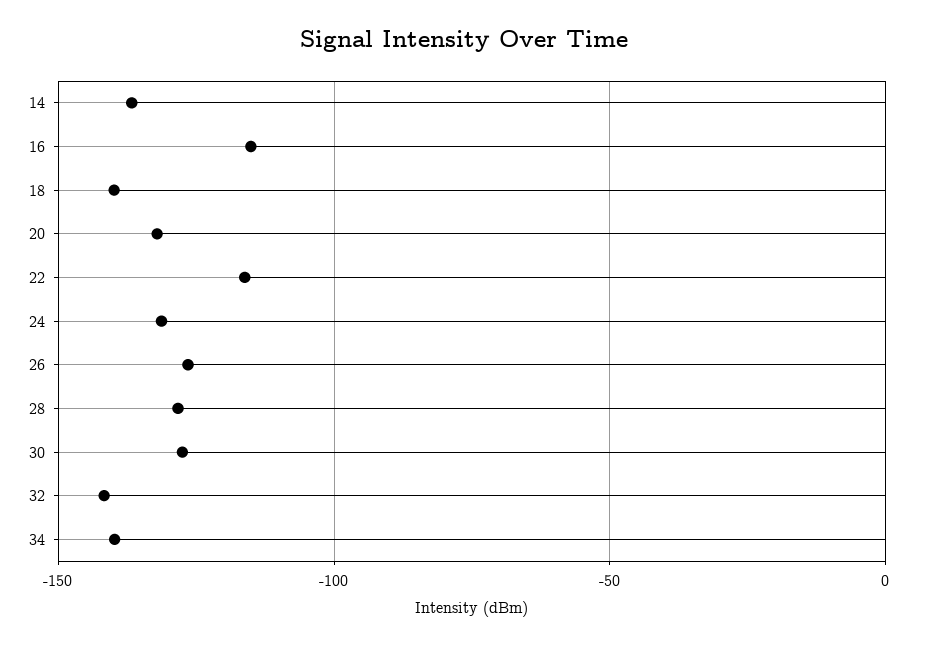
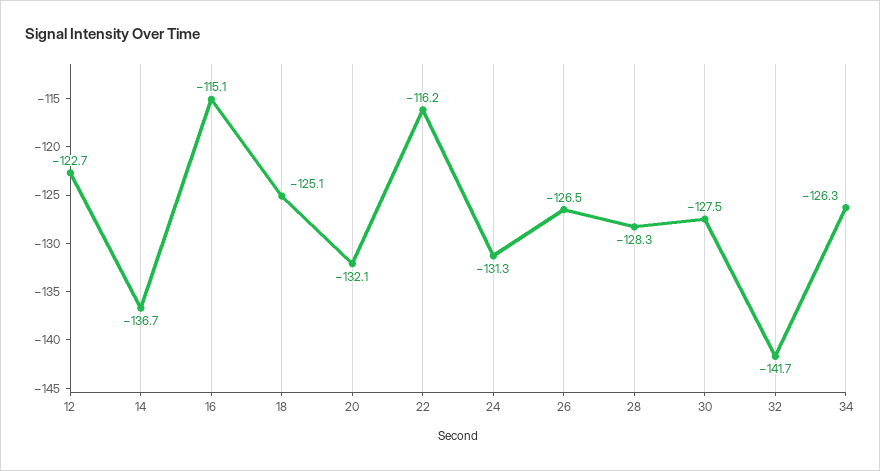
18: -140 -> -125.1
34: -140 -> -126.3
12: none -> -122.7

